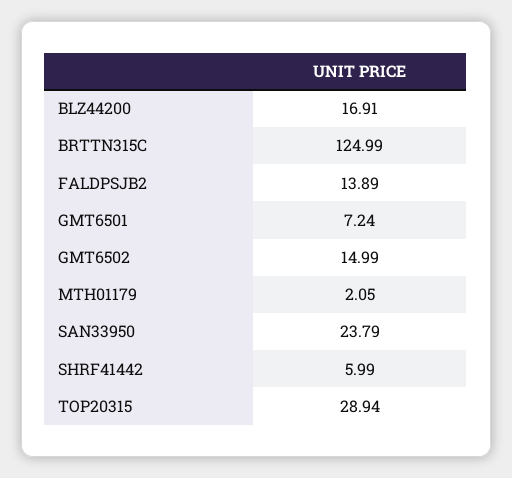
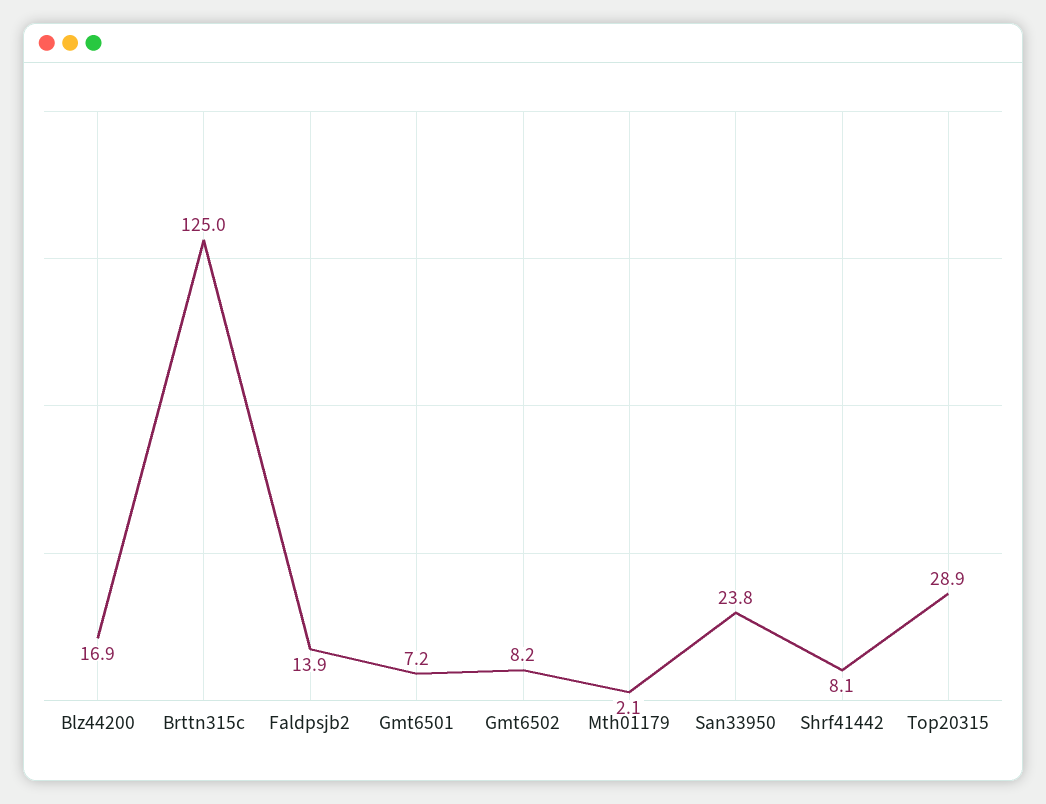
GMT6502: 14.99 -> 8.2
SHRF41442: 5.99 -> 8.1

